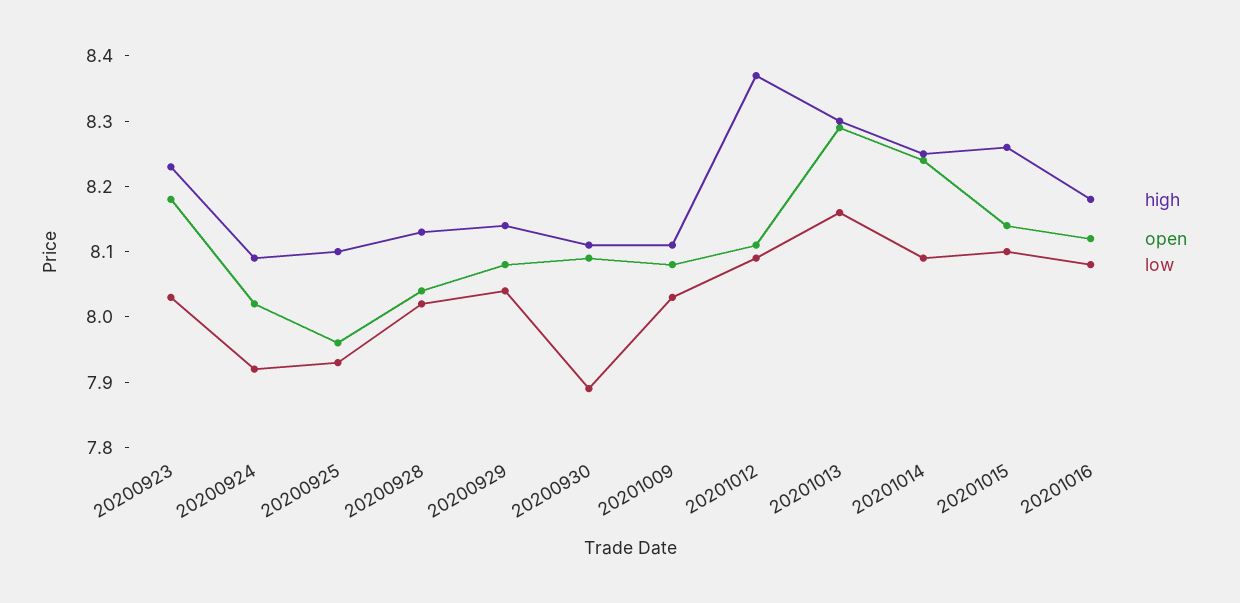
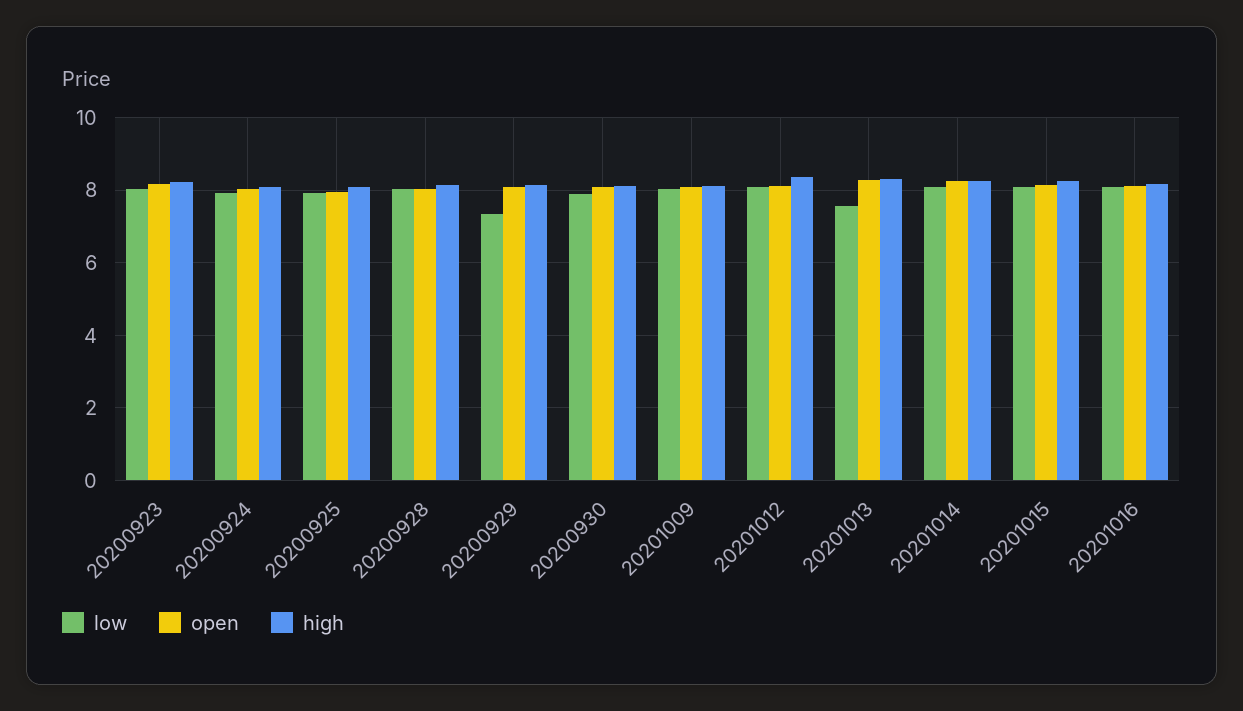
low, 20200929: 8.05 -> 7.4
low, 20201013: 8.15 -> 7.6

